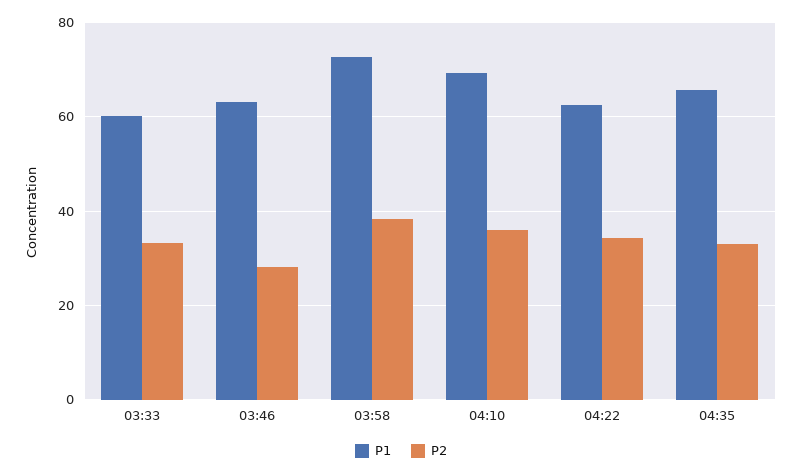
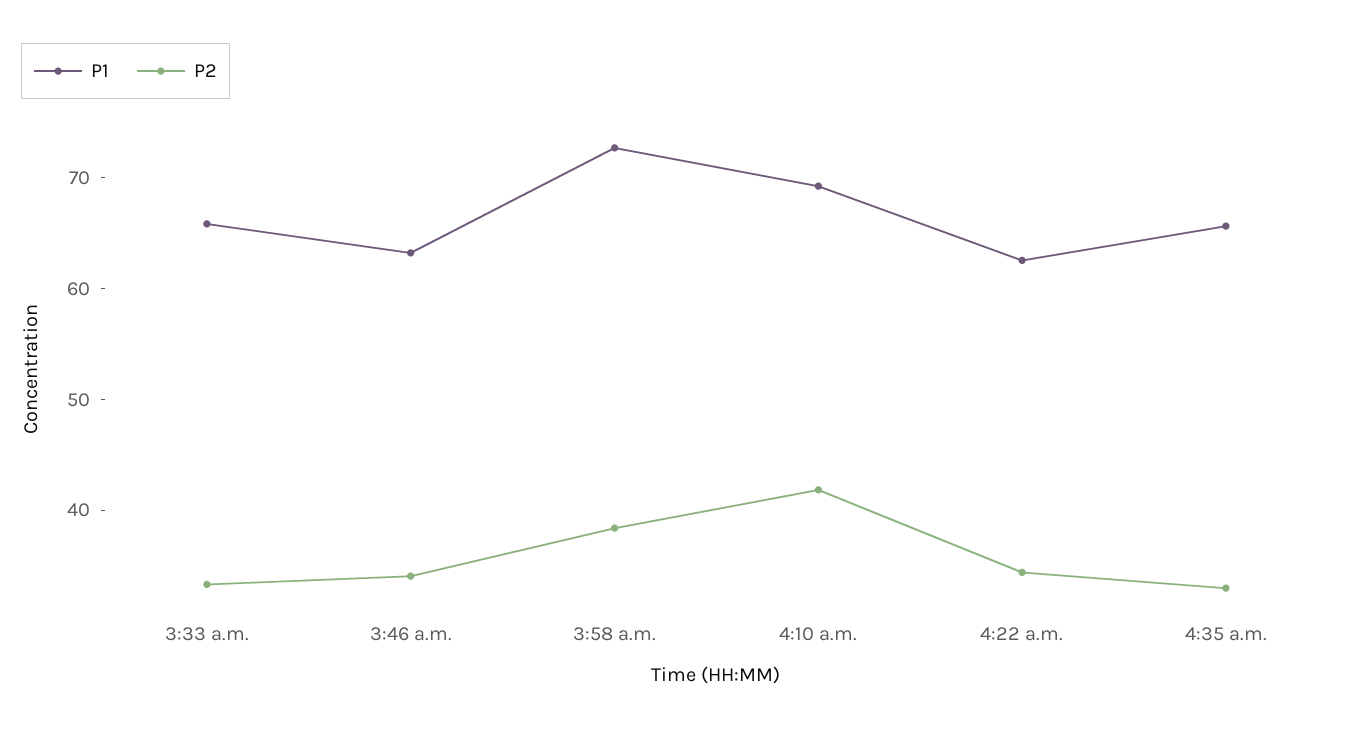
P1, 03:33: 60 -> 66
P2, 03:46: 28 -> 34
P2, 04:10: 36 -> 42

